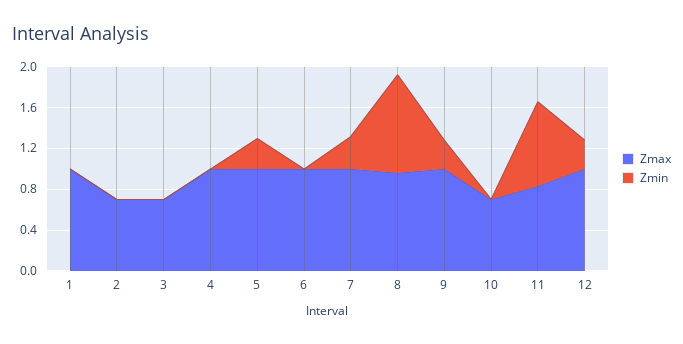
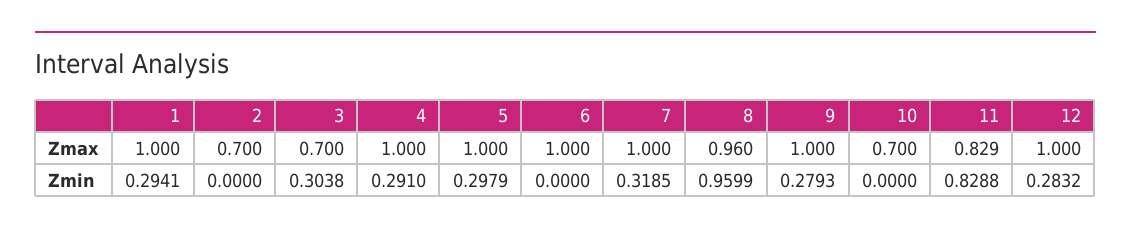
Zmin, 1: 0 -> 0.2941
Zmin, 3: 0 -> 0.3038
Zmin, 4: 0 -> 0.291

